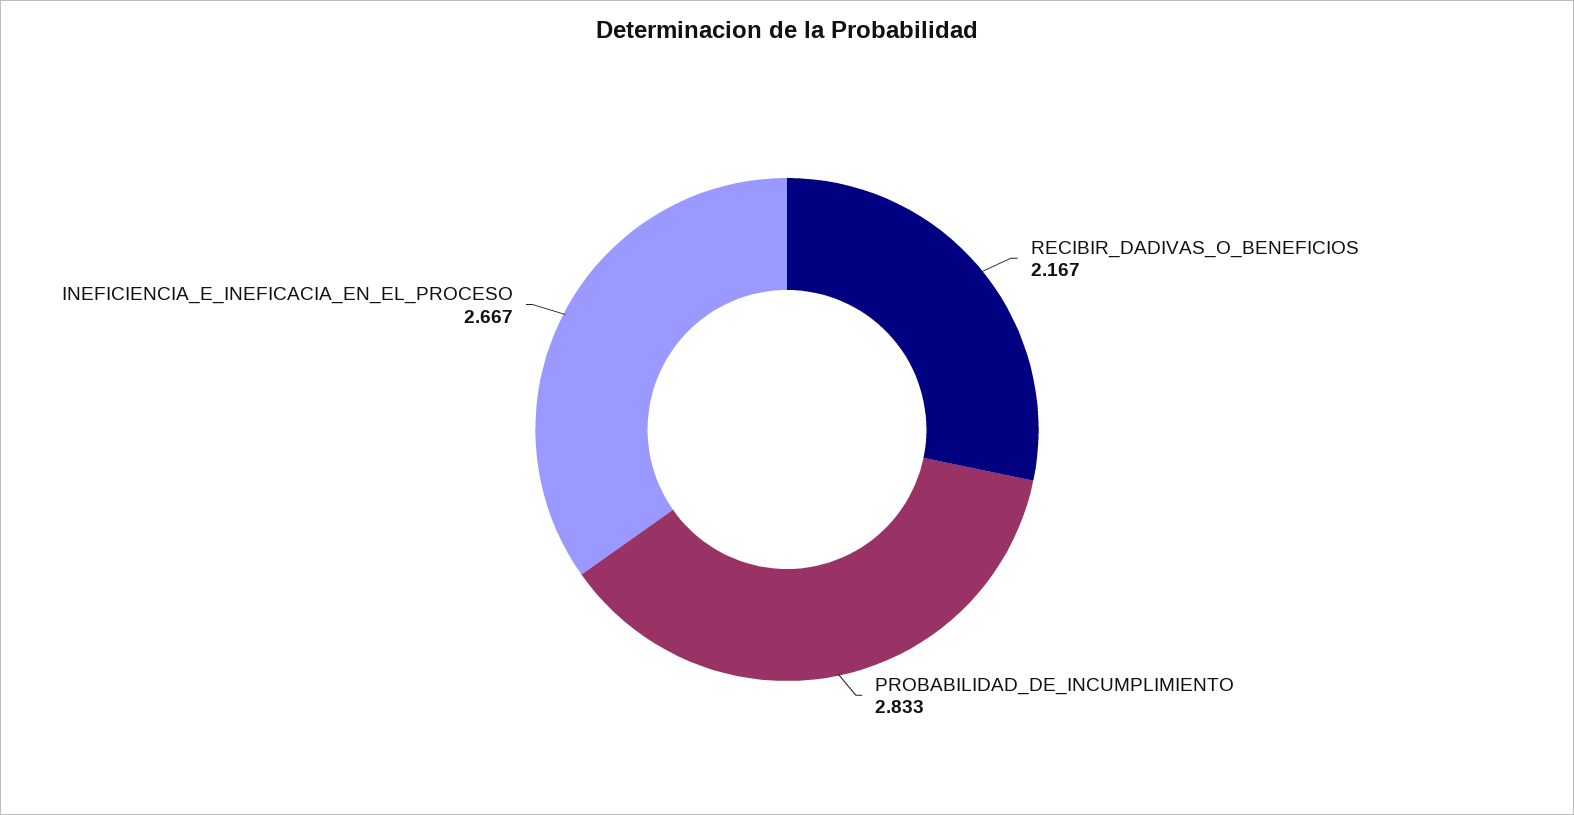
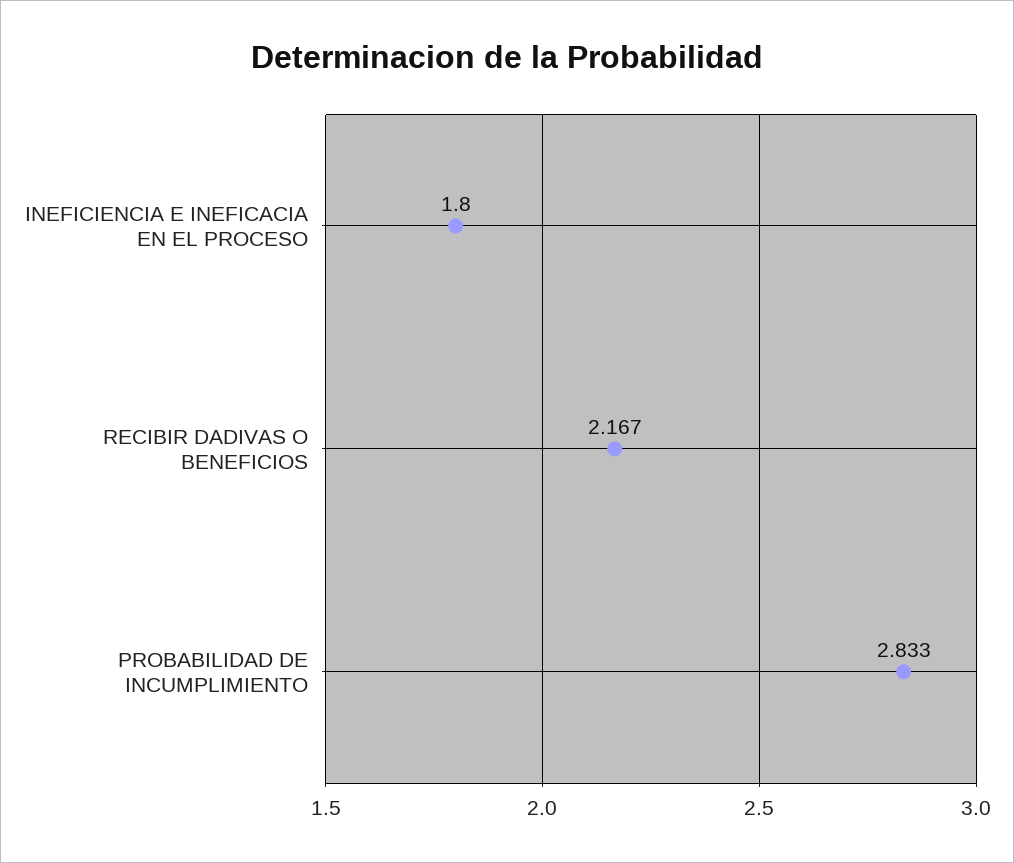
INEFICIENCIA_E_INEFICACIA_EN_EL_PROCESO: 2.667 -> 1.8

